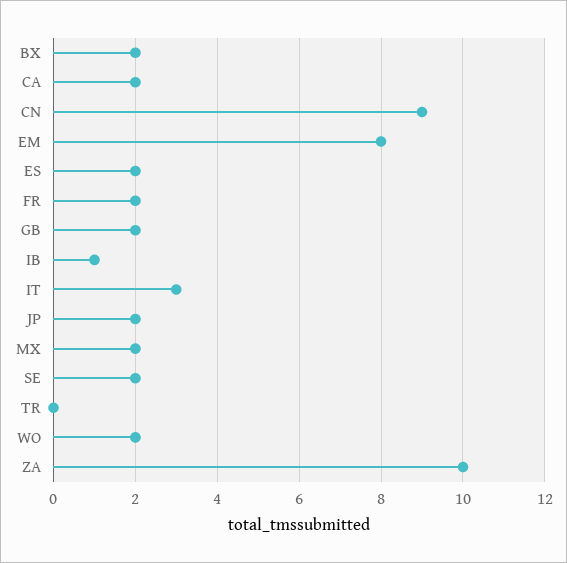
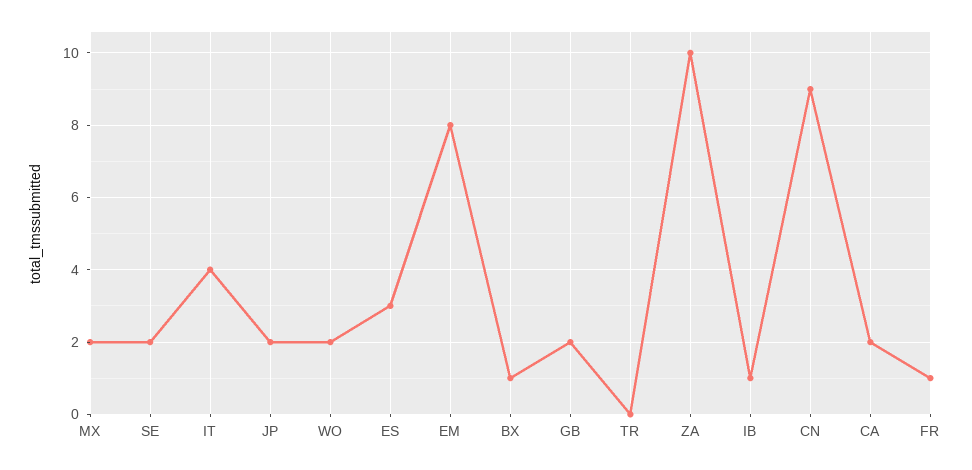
BX: 2 -> 1
ES: 2 -> 3
FR: 2 -> 1
IT: 3 -> 4

